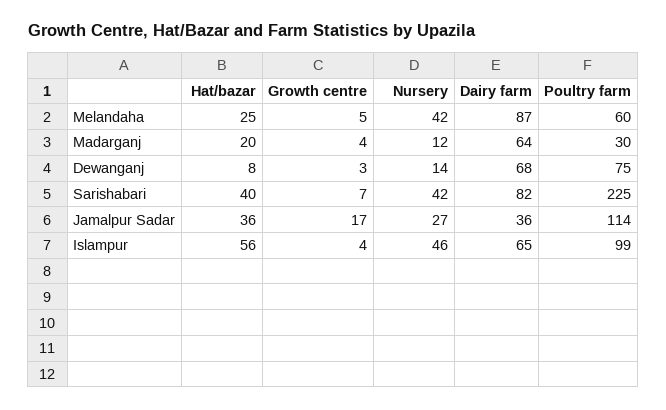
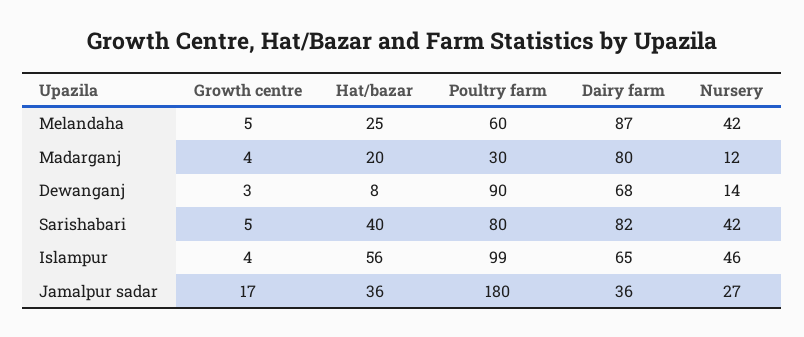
Dairy farm, Madarganj: 64 -> 80
Poultry farm, Dewanganj: 75 -> 90
Growth centre, Sarishabari: 7 -> 5
Poultry farm, Sarishabari: 225 -> 80
Poultry farm, Jamalpur Sadar: 114 -> 180

